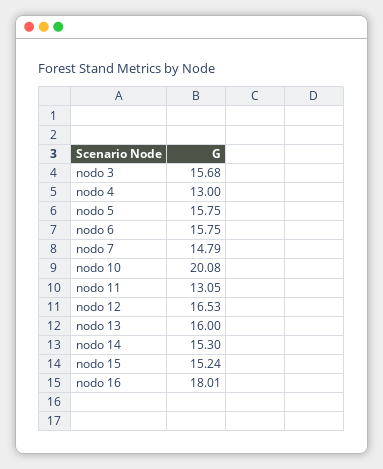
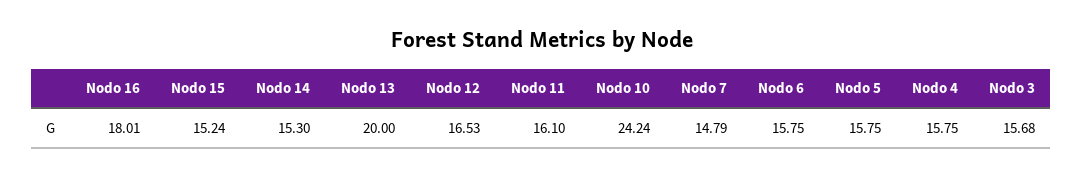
nodo 4: 13 -> 15.75
nodo 10: 20.08 -> 24.24
nodo 11: 13.05 -> 16.1
nodo 13: 16 -> 20

